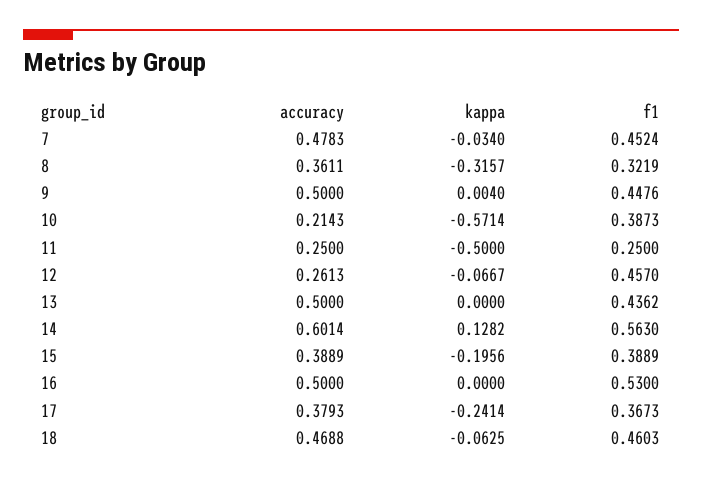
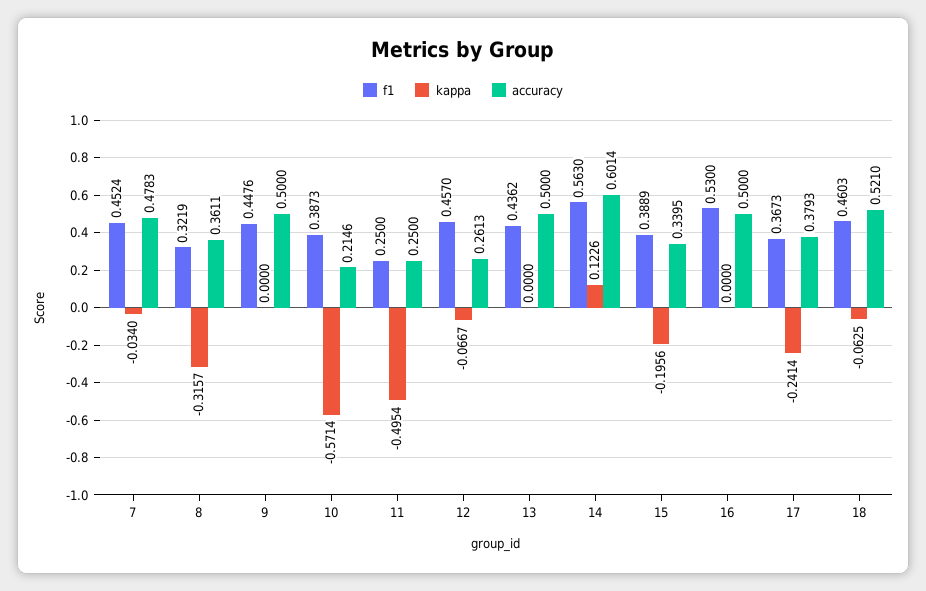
kappa, 9: 0.004 -> 0
accuracy, 10: 0.2143 -> 0.2146
kappa, 11: -0.5 -> -0.4954
kappa, 14: 0.1282 -> 0.1226
accuracy, 15: 0.3889 -> 0.3395
accuracy, 18: 0.4688 -> 0.521

